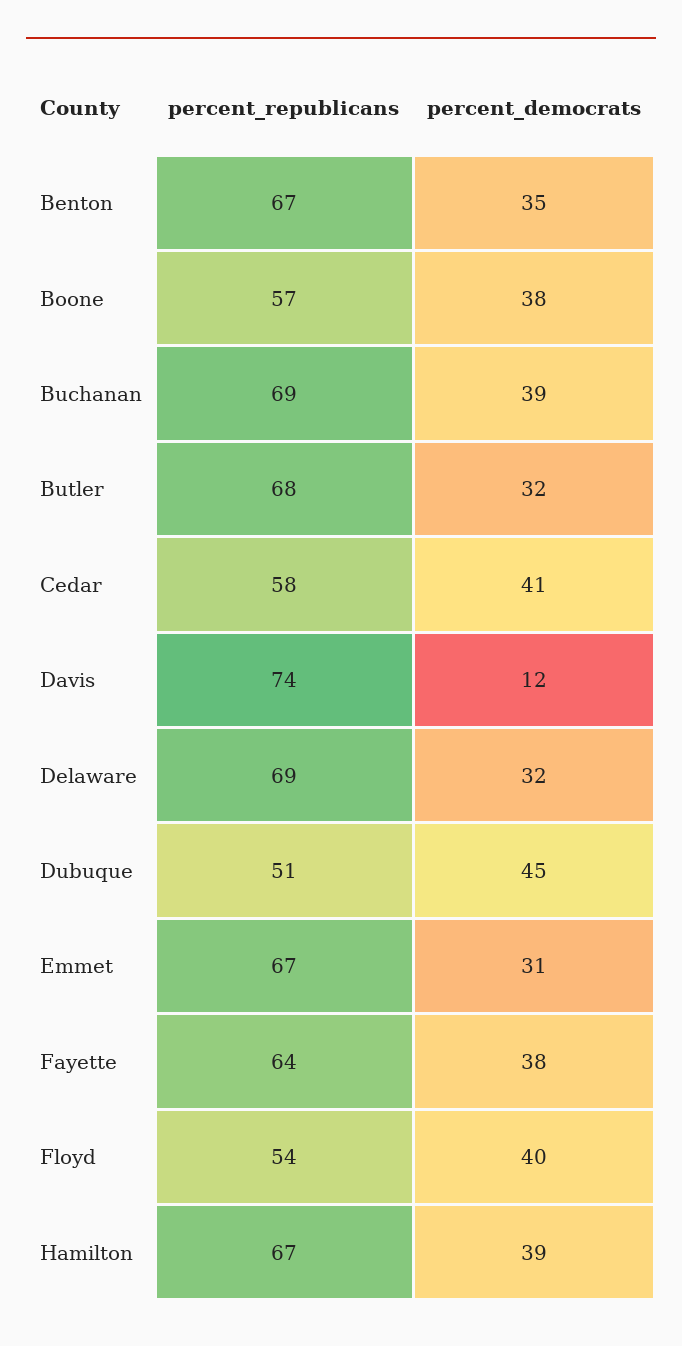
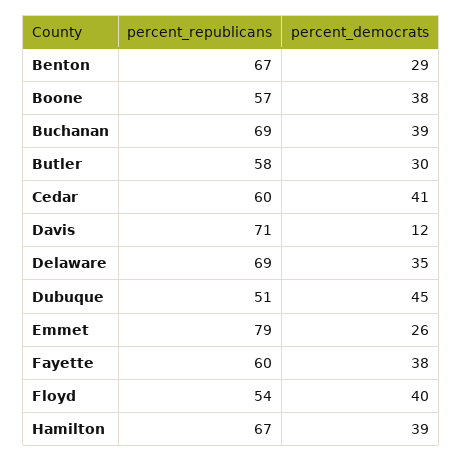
percent_democrats, Benton: 35 -> 29
percent_republicans, Butler: 68 -> 58
percent_democrats, Butler: 32 -> 30
percent_republicans, Cedar: 58 -> 60
percent_republicans, Davis: 74 -> 71
percent_democrats, Delaware: 32 -> 35
percent_republicans, Emmet: 67 -> 79
percent_democrats, Emmet: 31 -> 26
percent_republicans, Fayette: 64 -> 60

